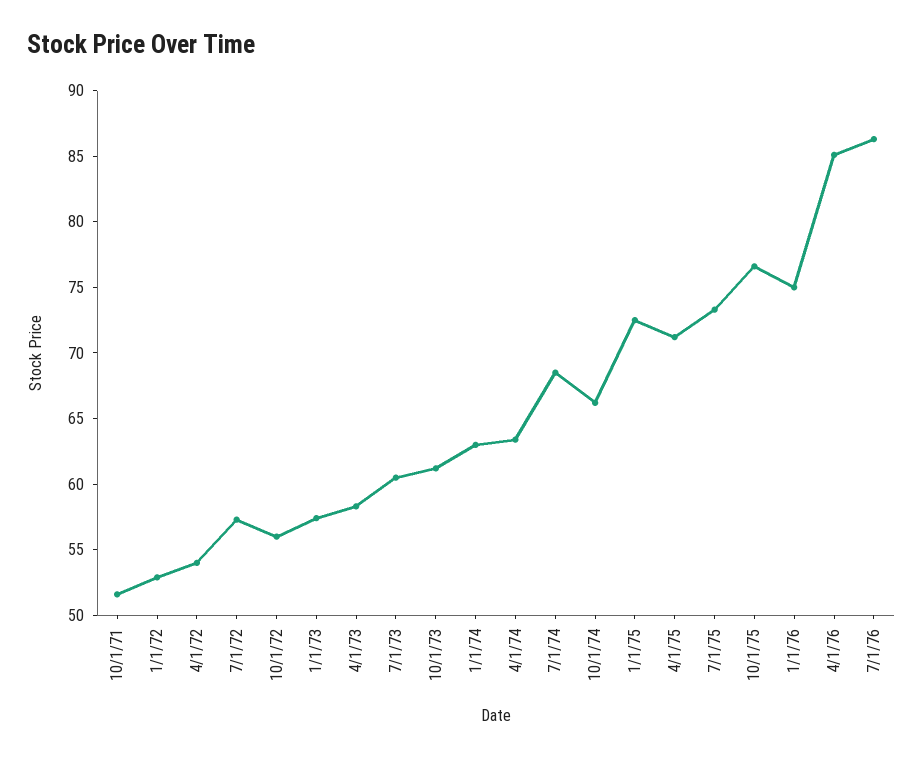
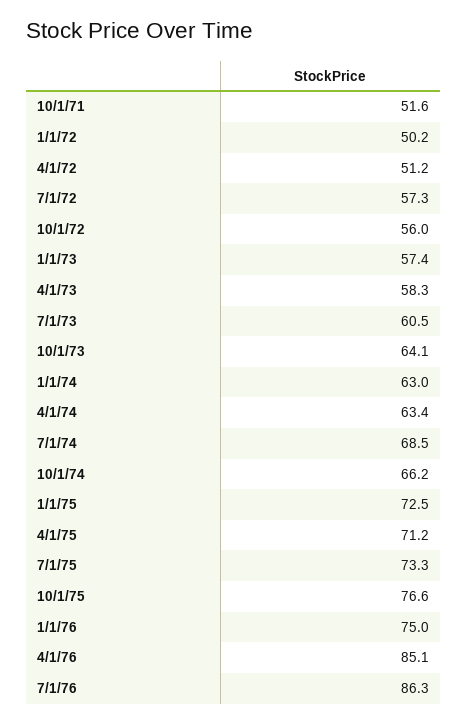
1/1/72: 53 -> 50.2
4/1/72: 54 -> 51.2
10/1/73: 61 -> 64.1

